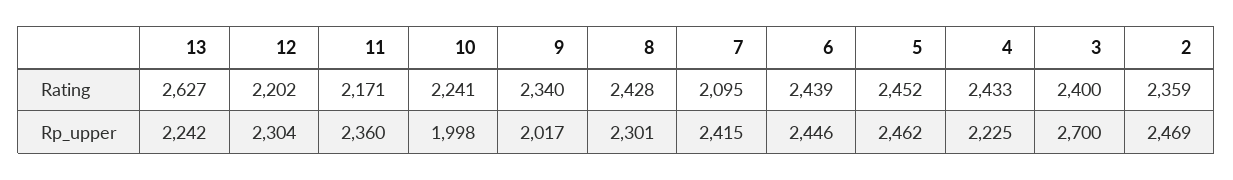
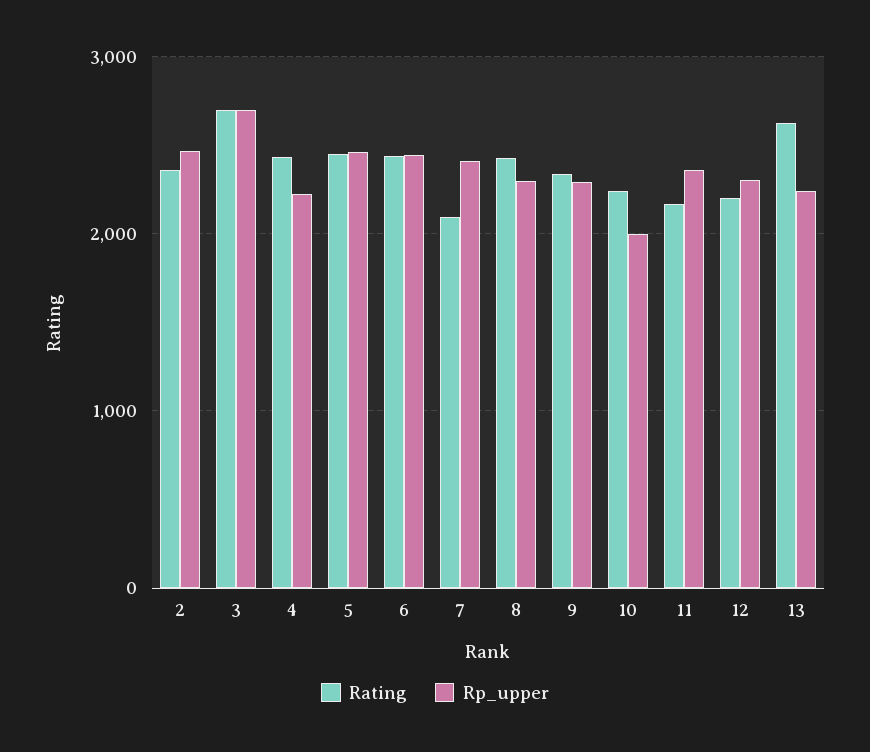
Rating, 3: 2400 -> 2700
Rp_upper, 9: 2017 -> 2300

